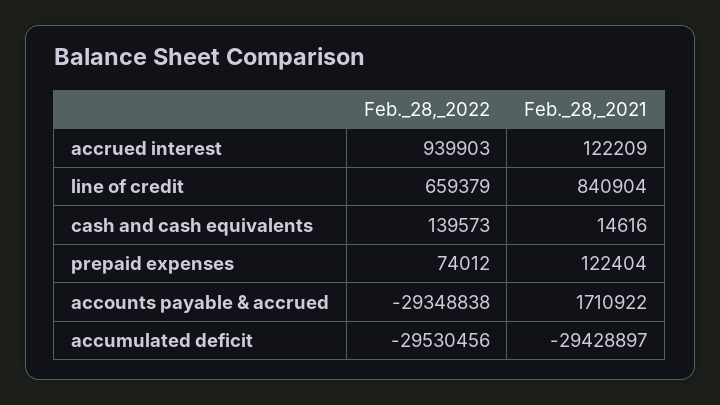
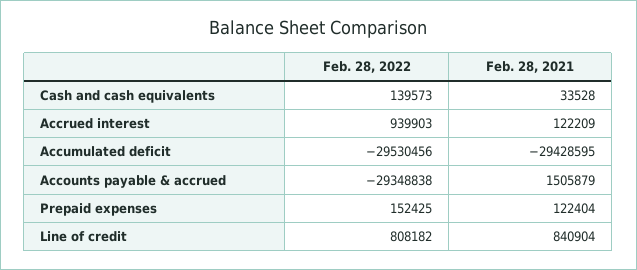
Feb._28,_2022, line of credit: 659379 -> 808182
Feb._28,_2021, cash and cash equivalents: 14616 -> 33528
Feb._28,_2022, prepaid expenses: 74012 -> 152425
Feb._28,_2021, accounts payable & accrued: 1710922 -> 1505879
Feb._28,_2021, accumulated deficit: -29428897 -> -29428595

